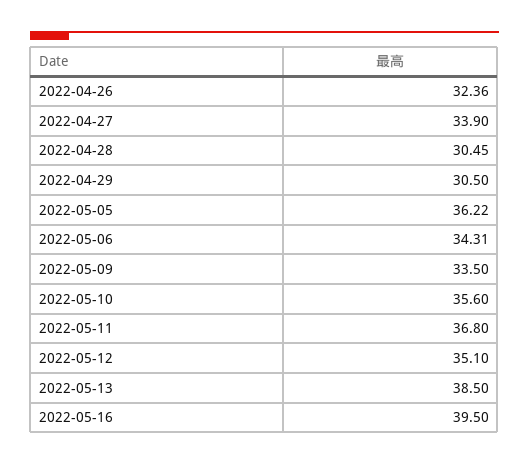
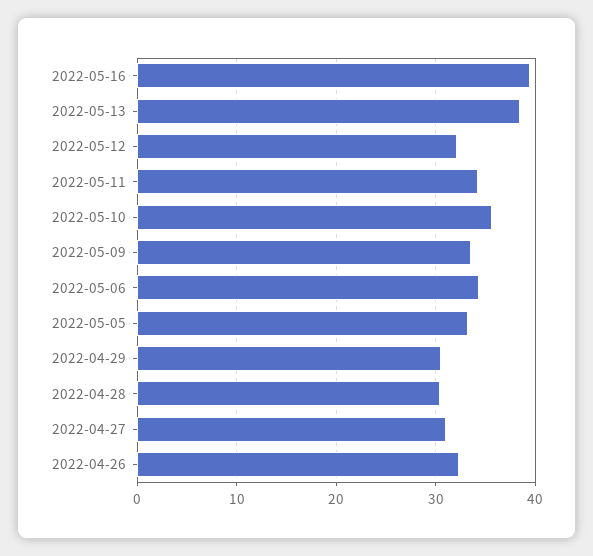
2022-04-27: 33.9 -> 31
2022-05-05: 36.22 -> 33
2022-05-11: 36.8 -> 34
2022-05-12: 35.1 -> 32

